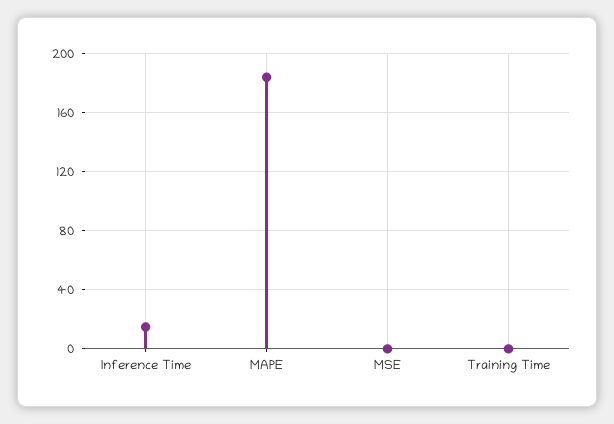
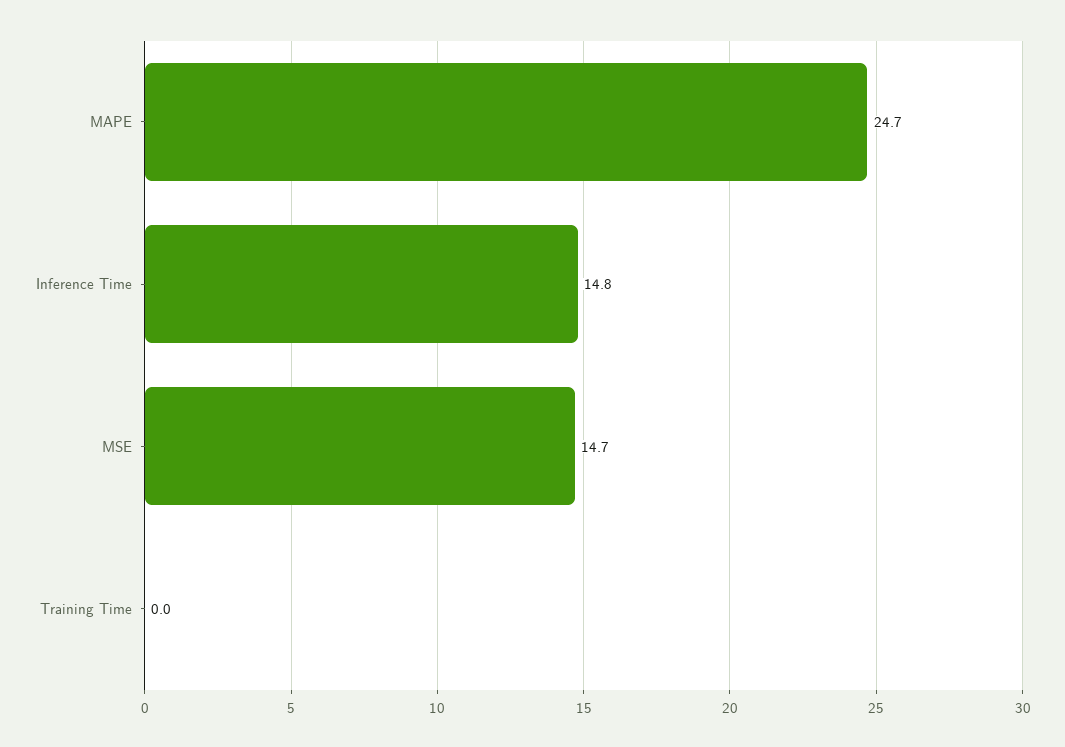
MAPE: 185 -> 24.7
MSE: 0 -> 14.7

